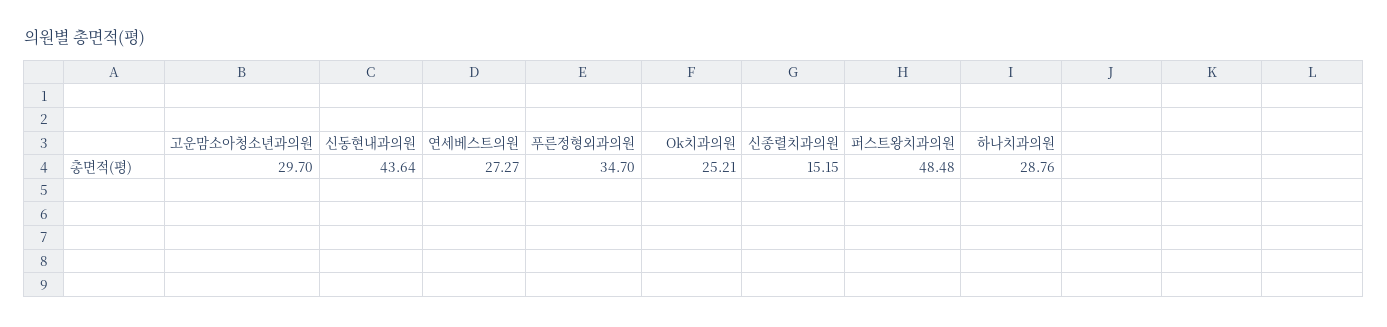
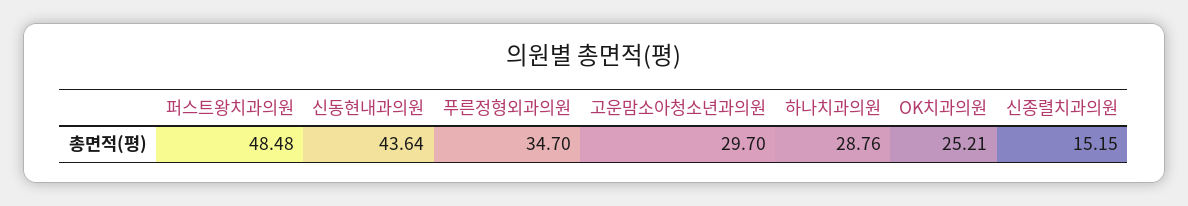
연세베스트의원: 27.27 -> none

